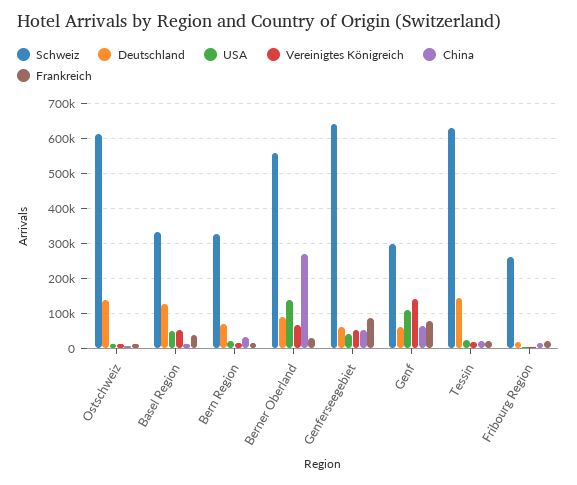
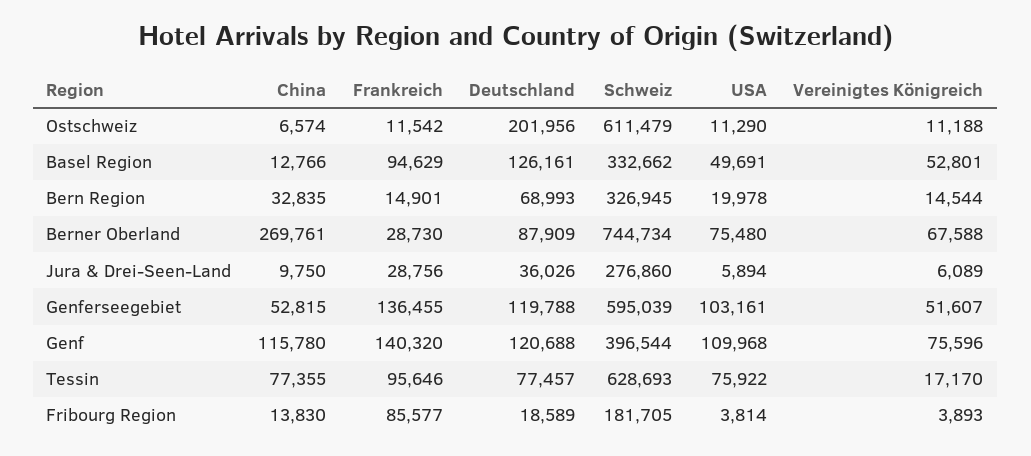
Deutschland, Ostschweiz: 140000 -> 201956
Frankreich, Basel Region: 40000 -> 94629
Schweiz, Berner Oberland: 560000 -> 744734
USA, Berner Oberland: 140000 -> 75480
Schweiz, Genferseegebiet: 640000 -> 595039
Deutschland, Genferseegebiet: 60000 -> 119788
USA, Genferseegebiet: 40000 -> 103161
Frankreich, Genferseegebiet: 80000 -> 136455
Schweiz, Genf: 300000 -> 396544
Deutschland, Genf: 60000 -> 120688
Vereinigtes Königreich, Genf: 140000 -> 75596
China, Genf: 60000 -> 115780
Frankreich, Genf: 80000 -> 140320
Deutschland, Tessin: 140000 -> 77457
USA, Tessin: 20000 -> 75922
China, Tessin: 20000 -> 77355
Frankreich, Tessin: 20000 -> 95646
Schweiz, Fribourg Region: 260000 -> 181705
Frankreich, Fribourg Region: 20000 -> 85577
China, Jura & Drei-Seen-Land: none -> 9750
Frankreich, Jura & Drei-Seen-Land: none -> 28756
Deutschland, Jura & Drei-Seen-Land: none -> 36026
Schweiz, Jura & Drei-Seen-Land: none -> 276860
USA, Jura & Drei-Seen-Land: none -> 5894
Vereinigtes Königreich, Jura & Drei-Seen-Land: none -> 6089

